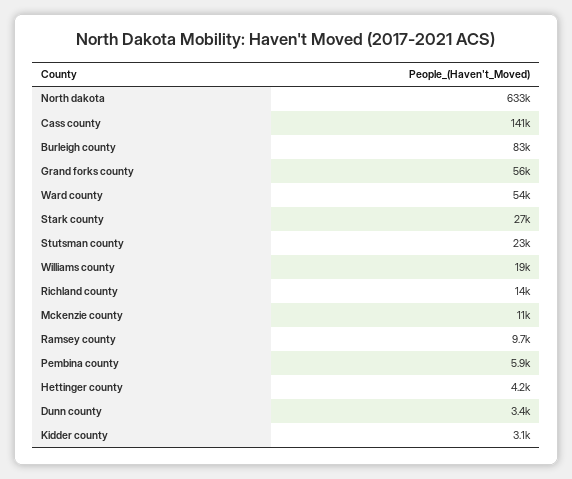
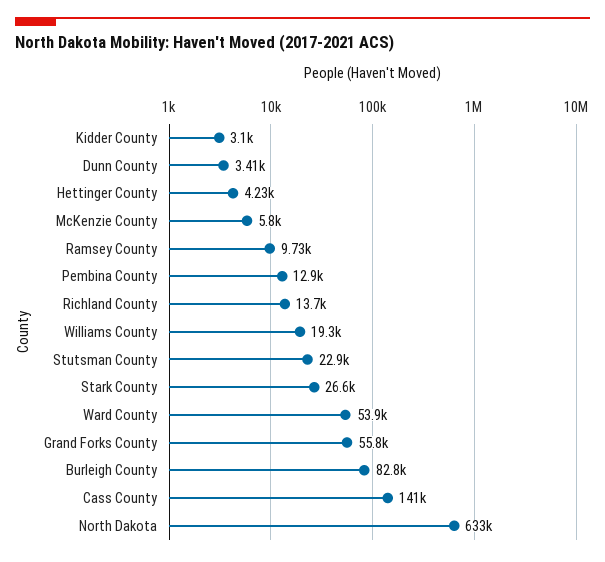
Mckenzie county: 11000 -> 5800
Pembina county: 5900 -> 12900

